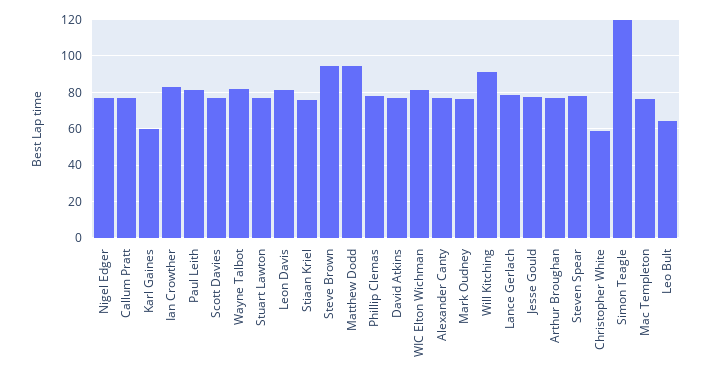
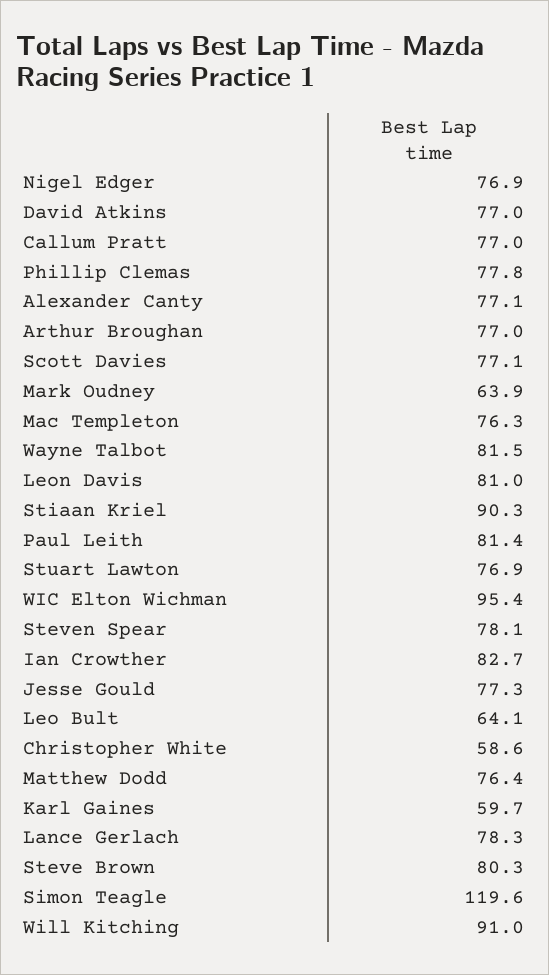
Stiaan Kriel: 75 -> 90.3
Steve Brown: 95 -> 80.3
Matthew Dodd: 95 -> 76.4
WIC Elton Wichman: 80 -> 95.4
Mark Oudney: 75 -> 63.9

